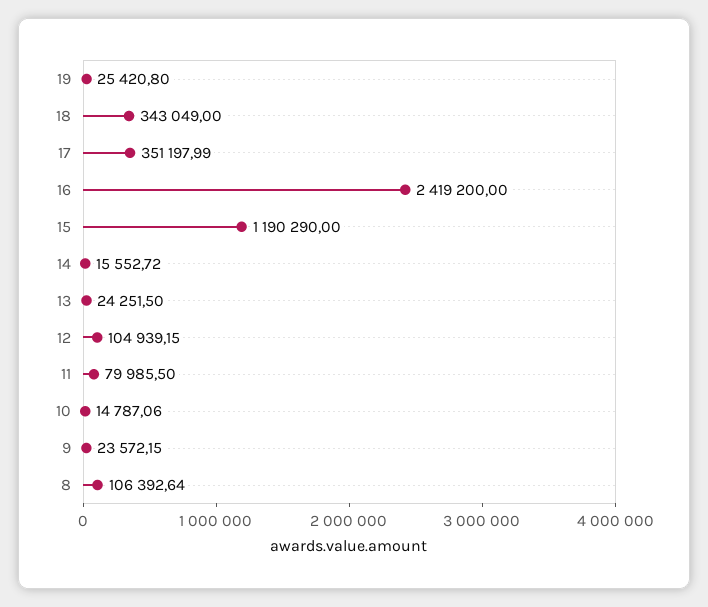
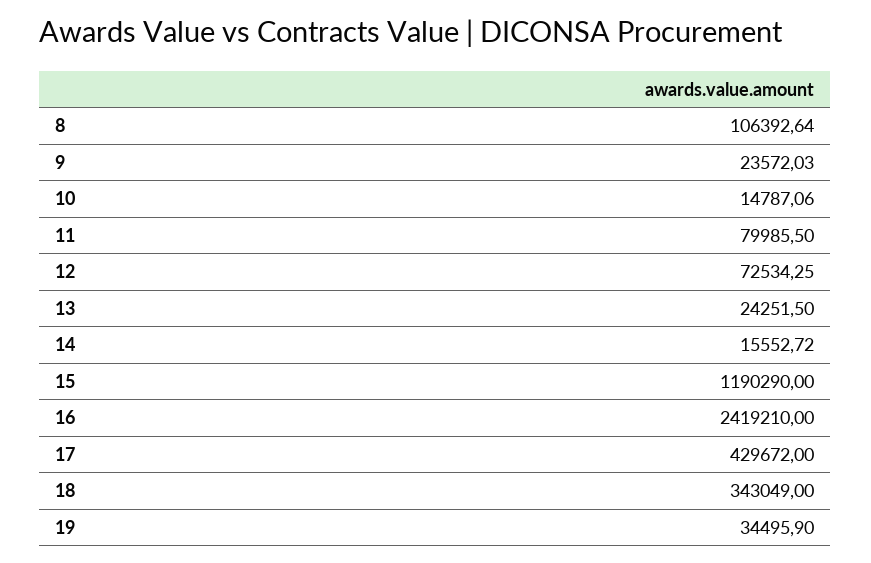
19: 25420.8 -> 34495.9
17: 351197.99 -> 429672
16: 2419200 -> 2419210
12: 104939.15 -> 72534.25
9: 23572.15 -> 23572.03

